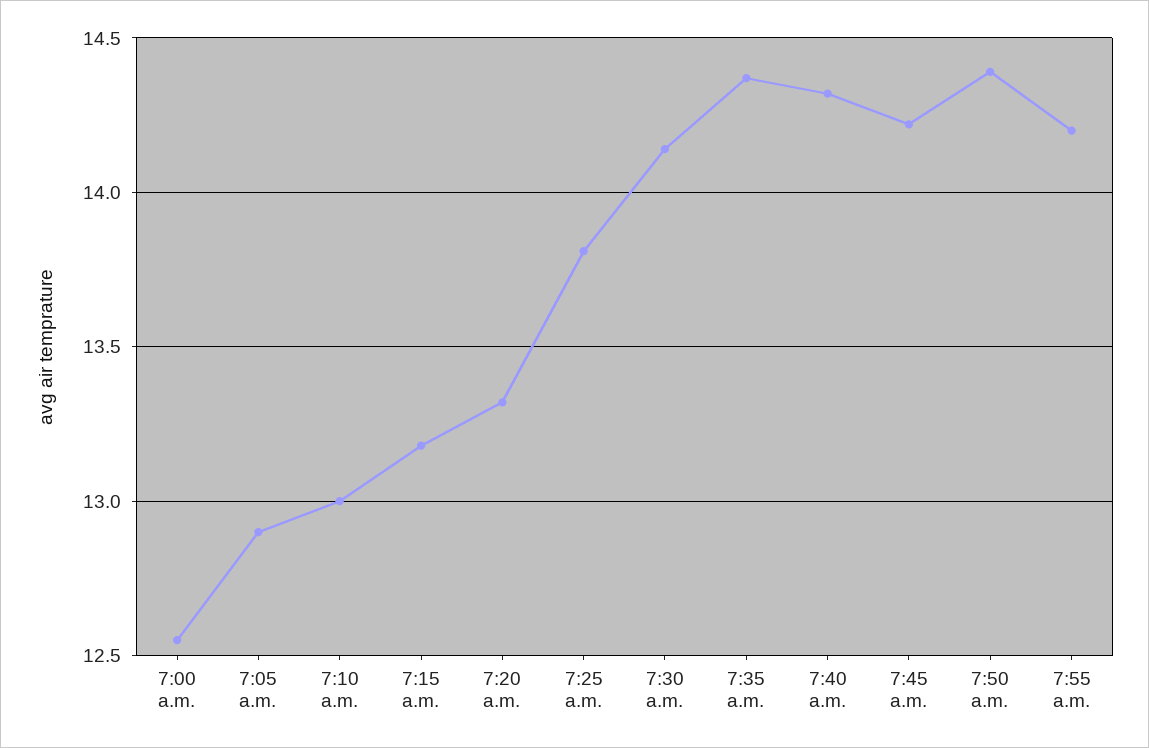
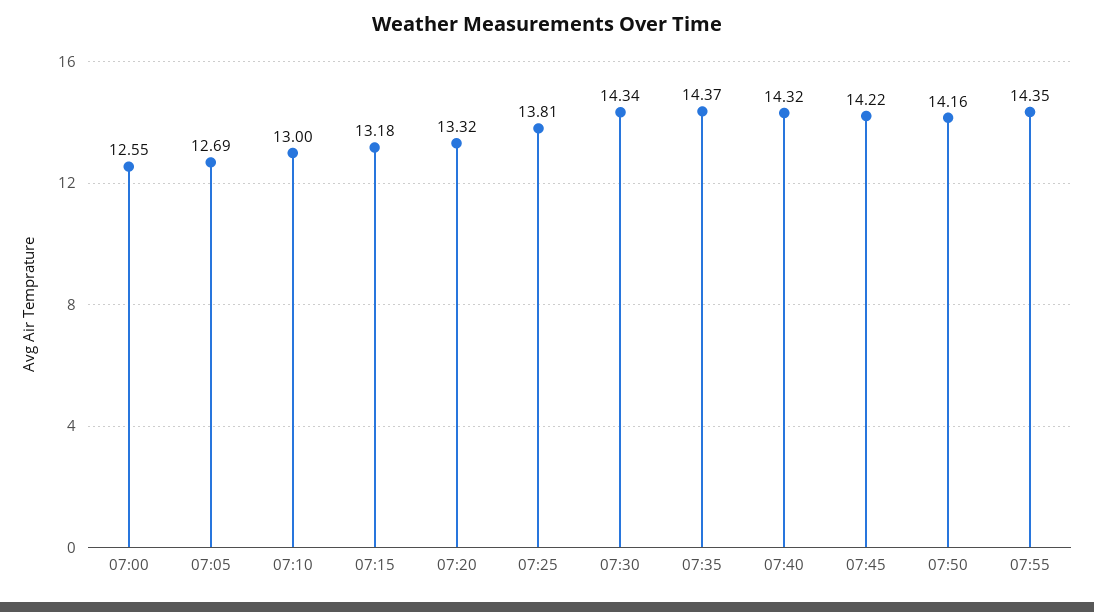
7:05 a.m.: 12.9 -> 12.69
7:30 a.m.: 14.15 -> 14.34
7:50 a.m.: 14.4 -> 14.16
7:55 a.m.: 14.2 -> 14.35

